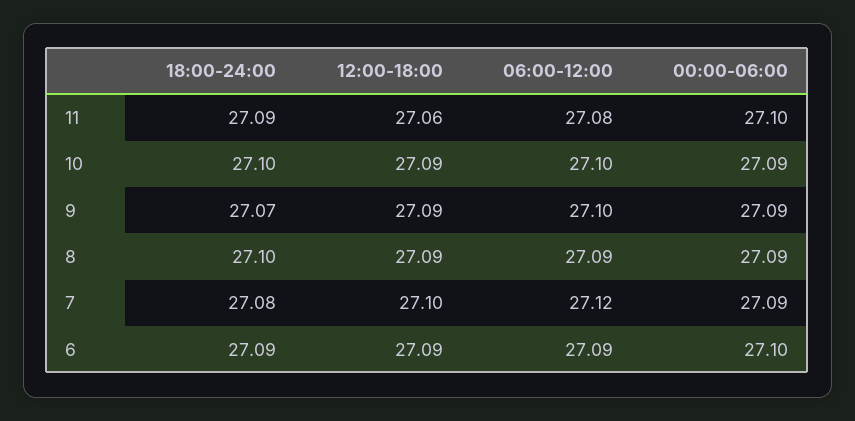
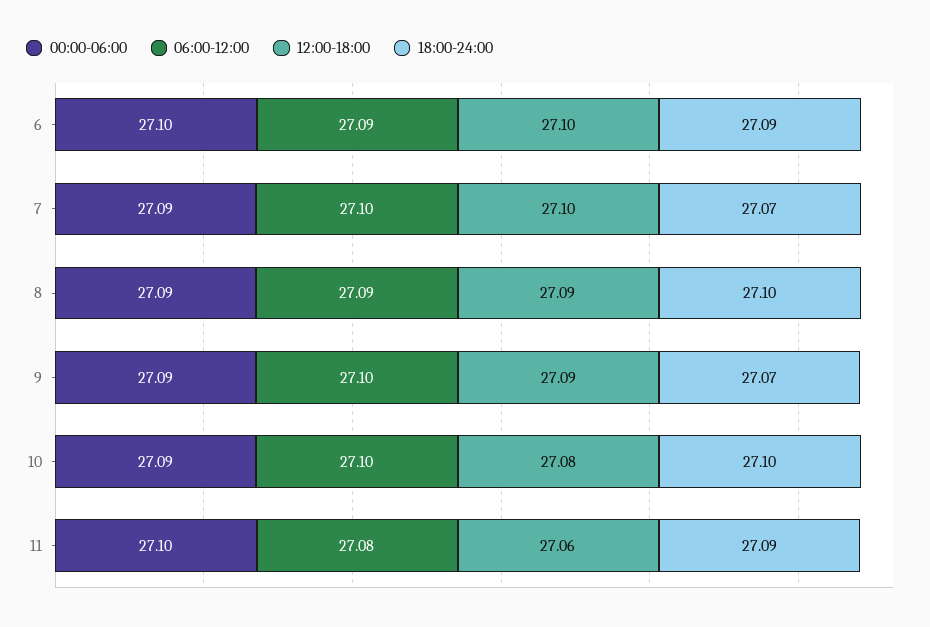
12:00-18:00, 10: 27.09 -> 27.08
18:00-24:00, 7: 27.08 -> 27.07
06:00-12:00, 7: 27.12 -> 27.1
12:00-18:00, 6: 27.09 -> 27.1

